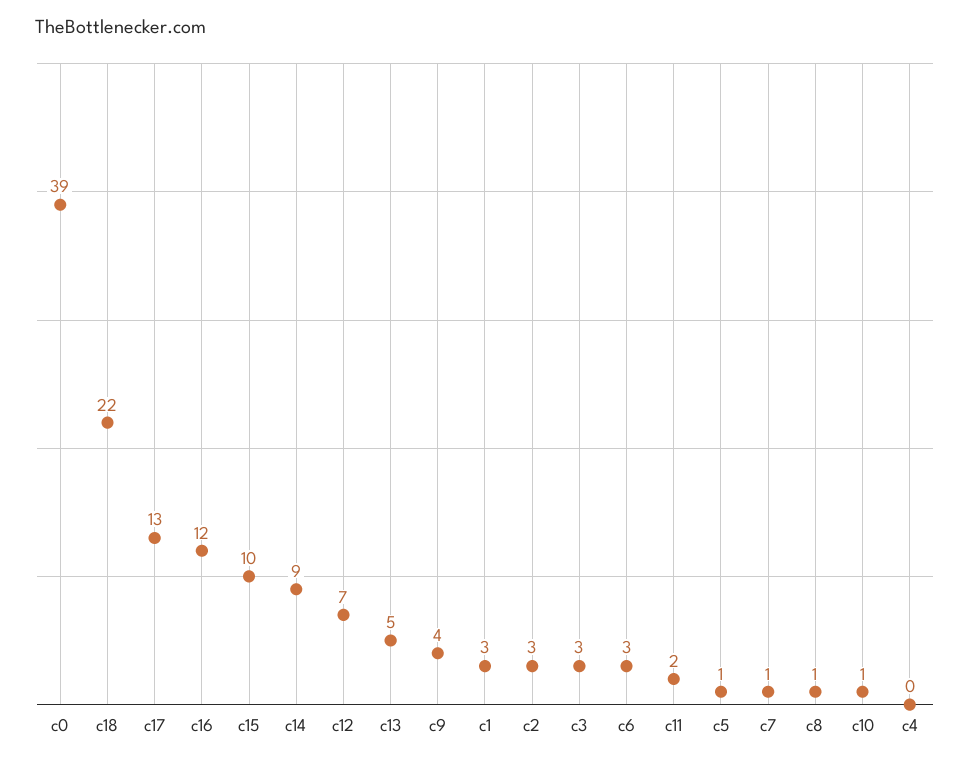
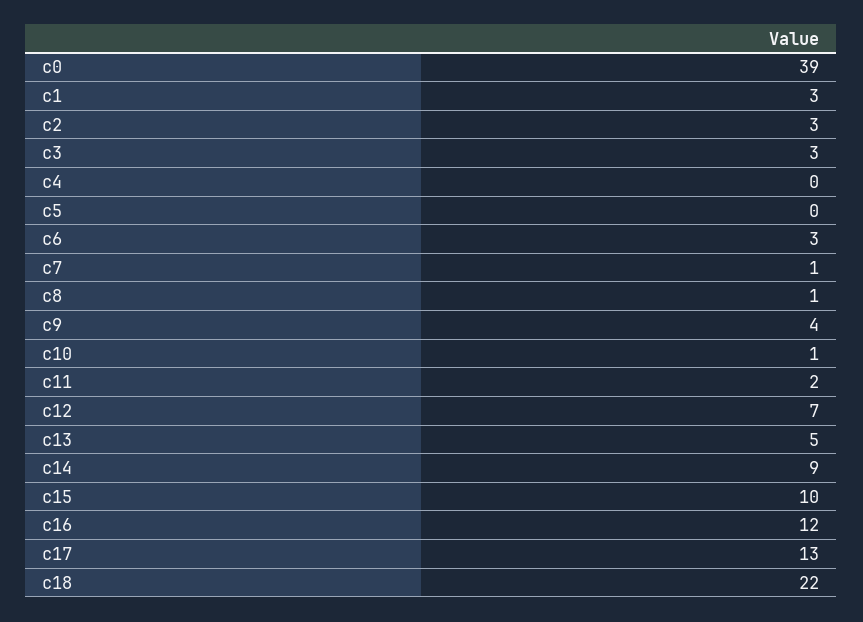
c5: 1 -> 0

